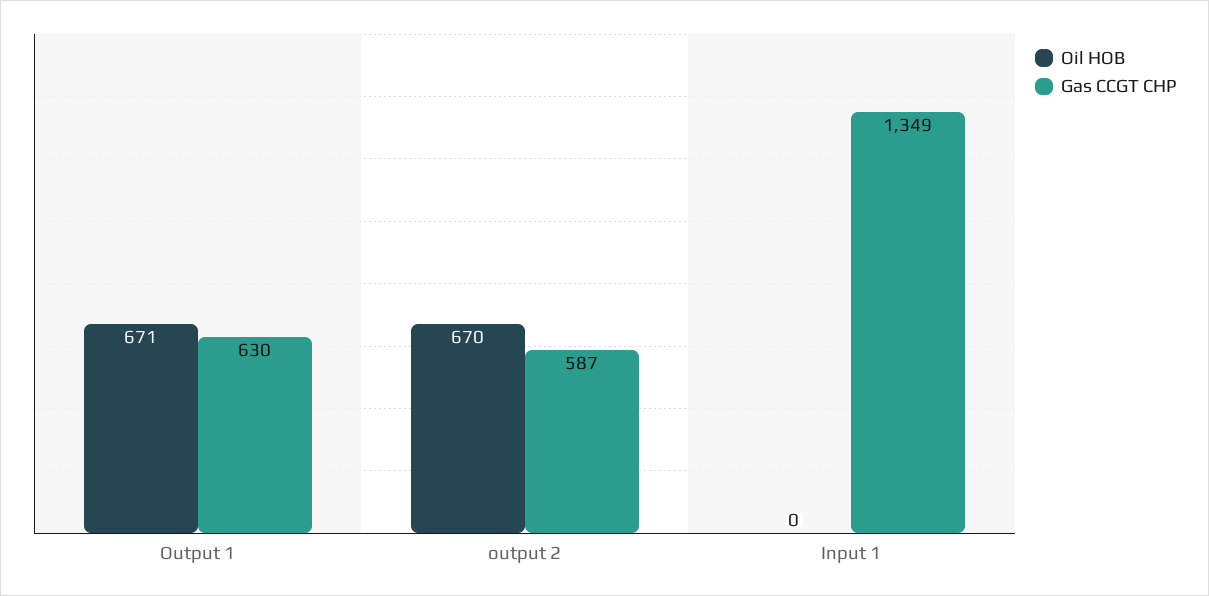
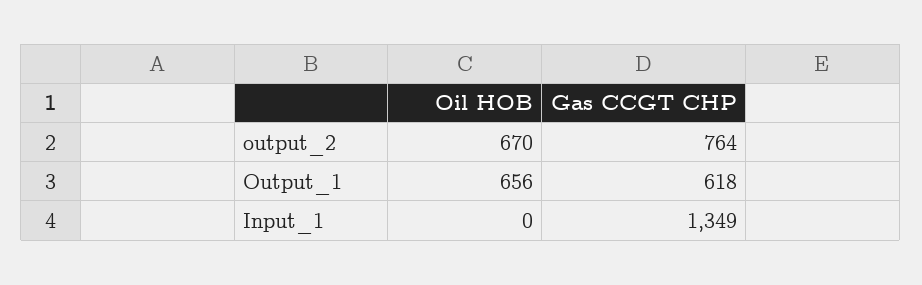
Oil HOB, Output 1: 671 -> 656
Gas CCGT CHP, Output 1: 630 -> 618
Gas CCGT CHP, output 2: 587 -> 764

